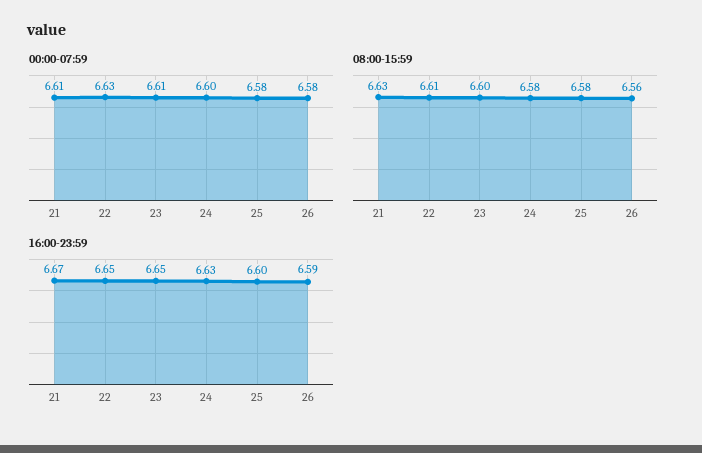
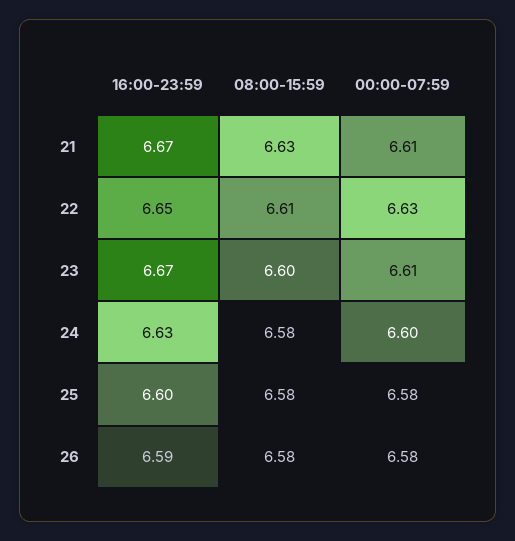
08:00-15:59, 26: 6.56 -> 6.58
16:00-23:59, 23: 6.65 -> 6.67

